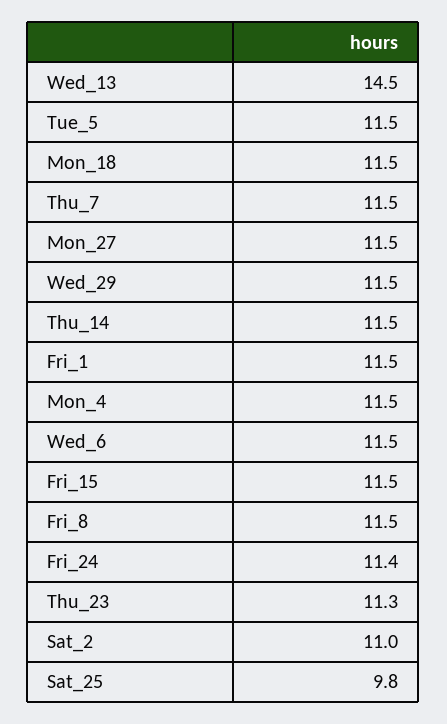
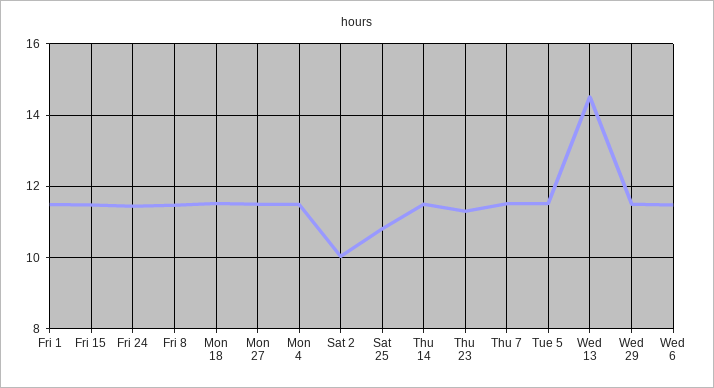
Sat_2: 11 -> 10
Sat_25: 9.8 -> 10.8

